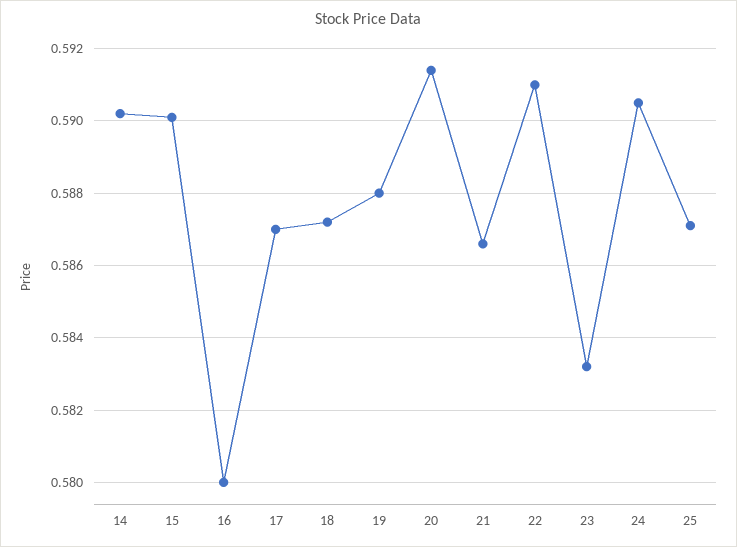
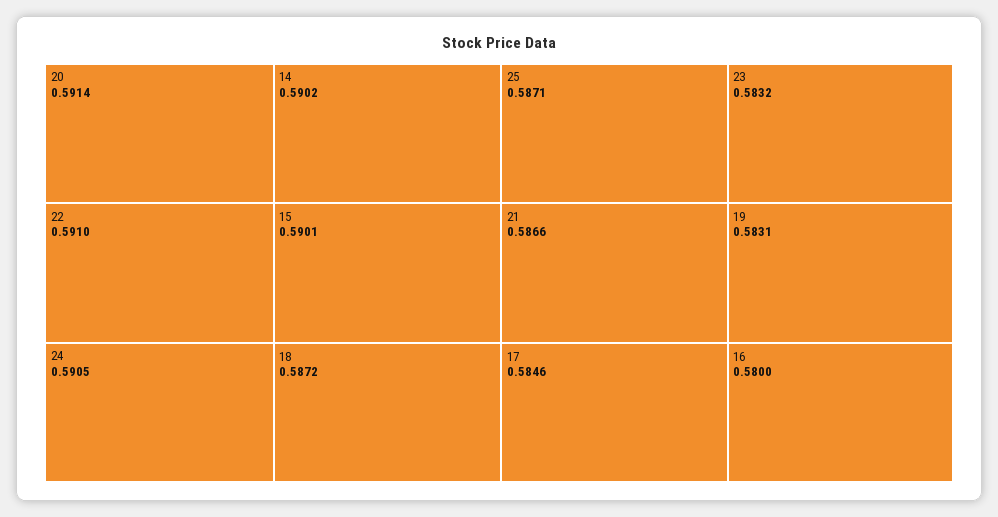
17: 0.587 -> 0.5846
19: 0.588 -> 0.5831

